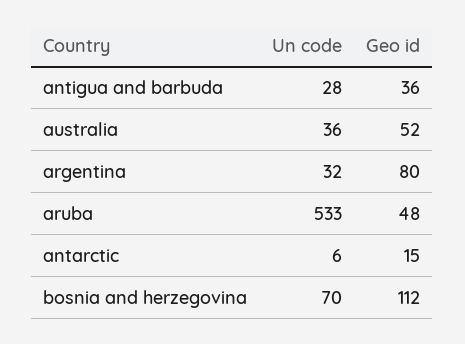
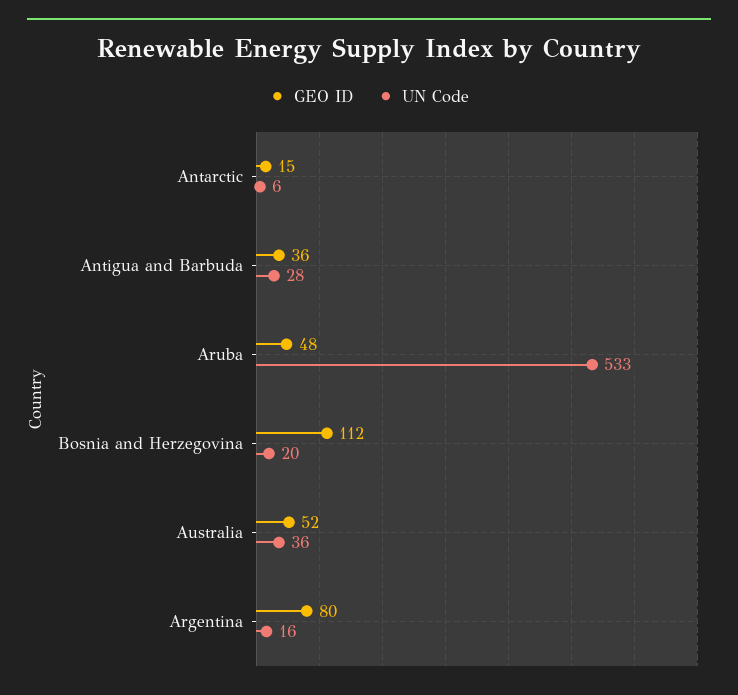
Un code, argentina: 32 -> 16
Un code, bosnia and herzegovina: 70 -> 20

